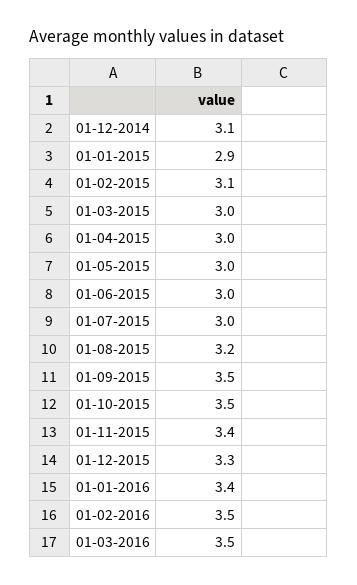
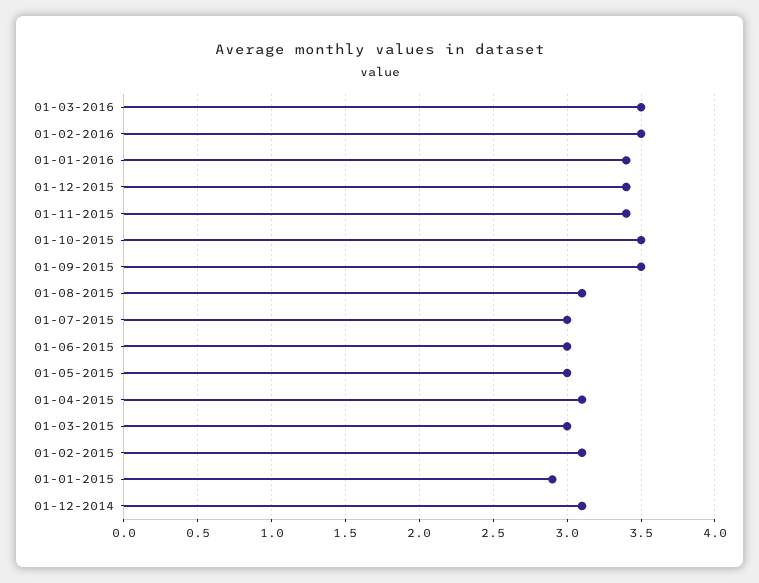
01-04-2015: 3 -> 3.1
01-08-2015: 3.2 -> 3.1
01-12-2015: 3.3 -> 3.4

